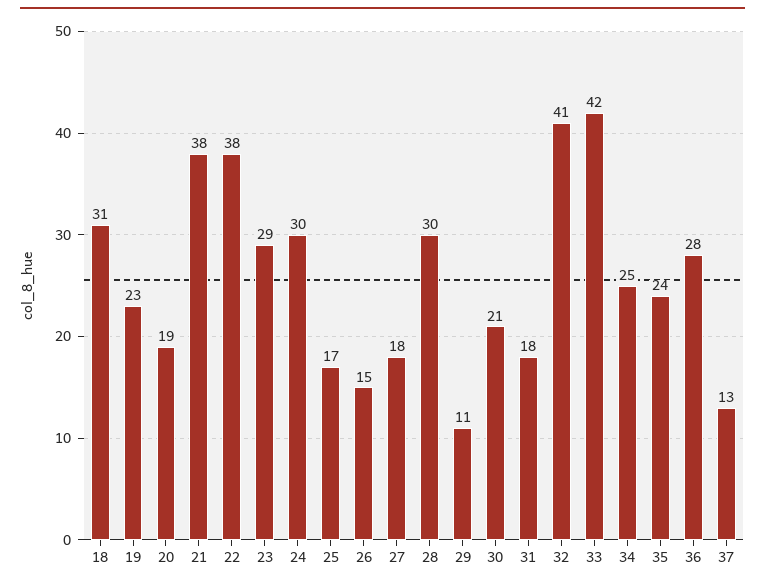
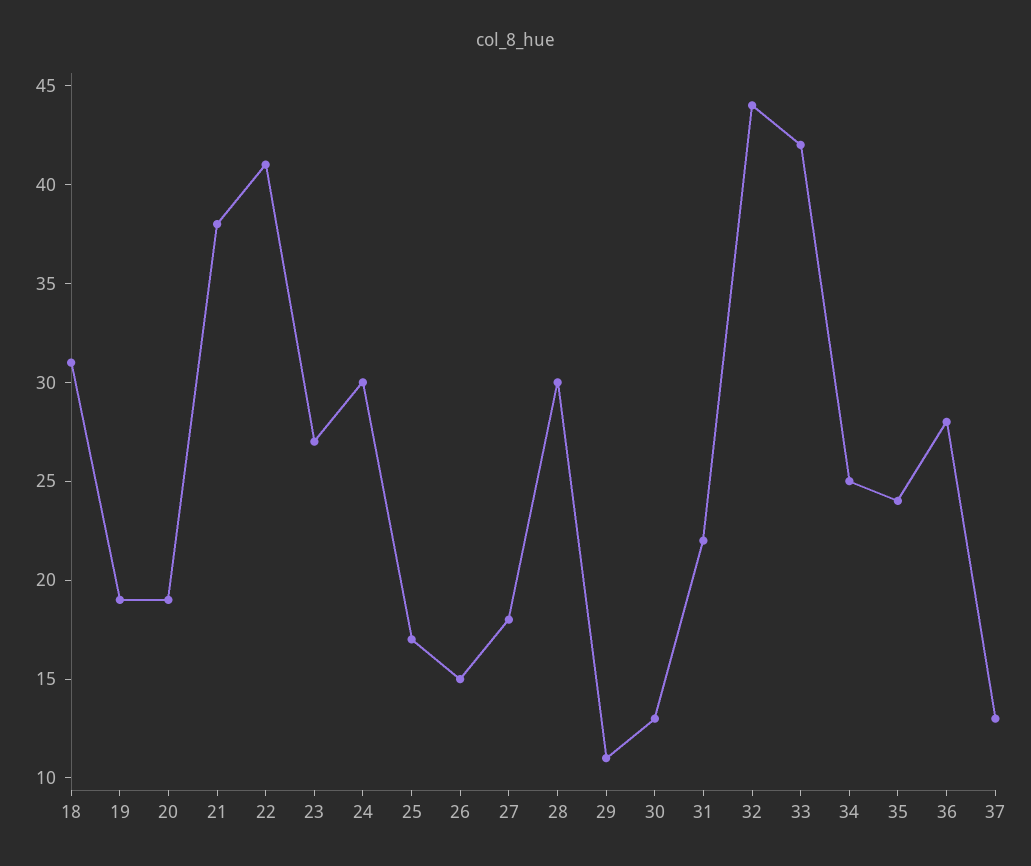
19: 23 -> 19
22: 38 -> 41
23: 29 -> 27
30: 21 -> 13
31: 18 -> 22
32: 41 -> 44

